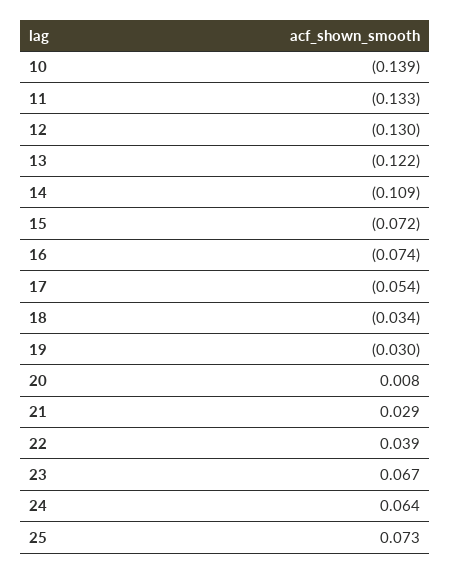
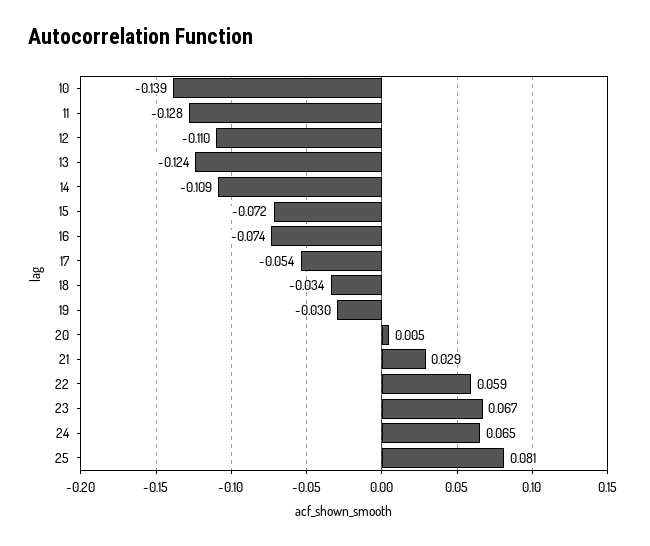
11: -0.133 -> -0.128
12: -0.13 -> -0.11
13: -0.122 -> -0.124
20: 0.008 -> 0.005
22: 0.039 -> 0.059
24: 0.064 -> 0.065
25: 0.073 -> 0.081

